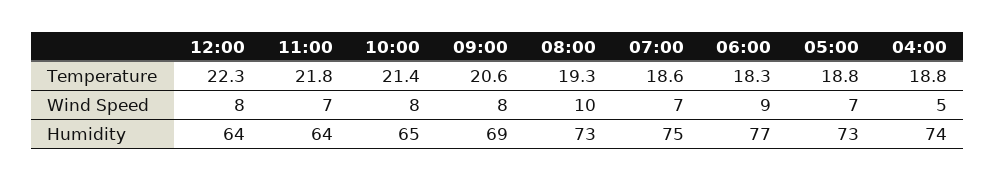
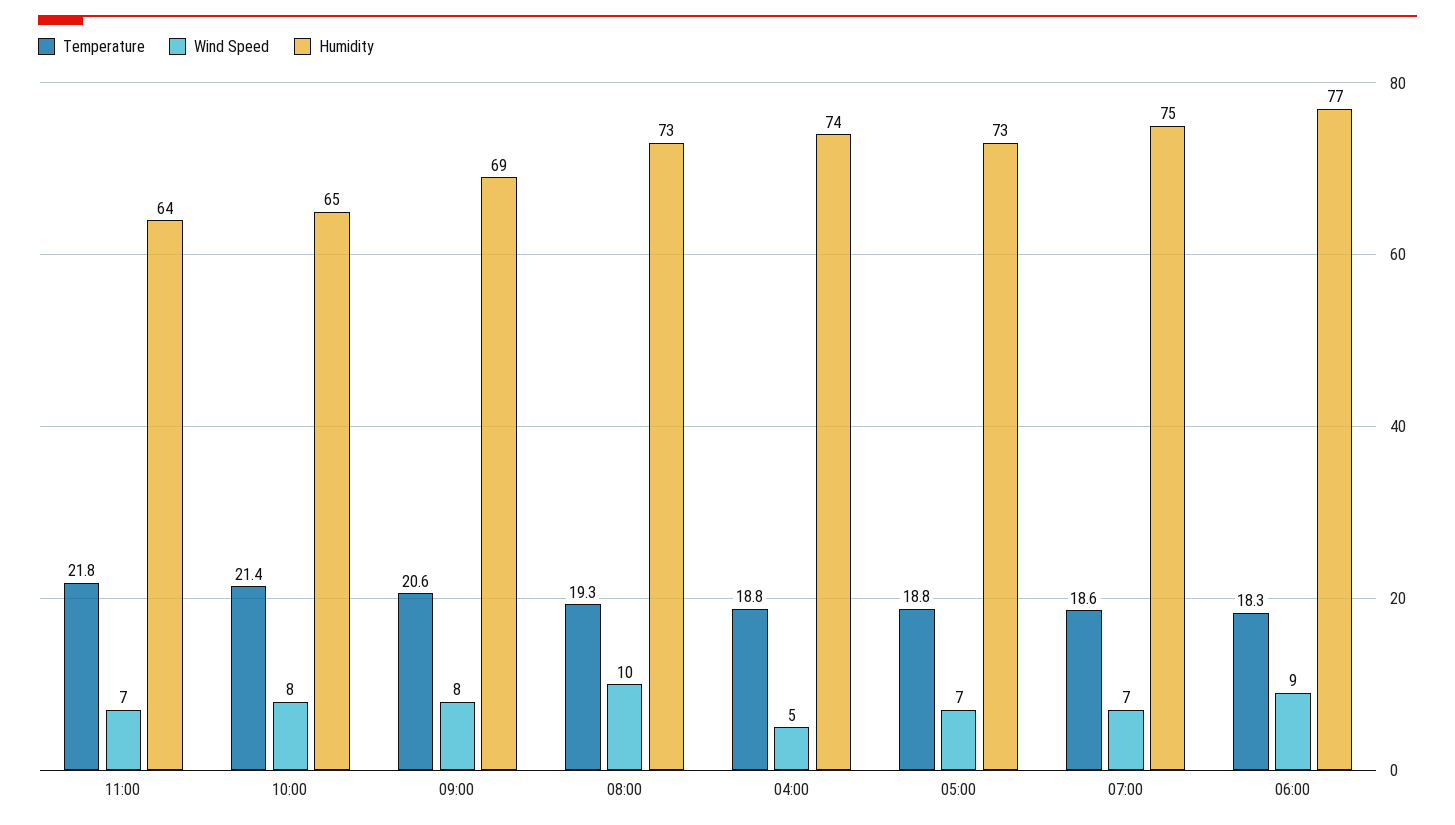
Temperature, 12:00: 22.3 -> none
Wind Speed, 12:00: 8 -> none
Humidity, 12:00: 64 -> none

